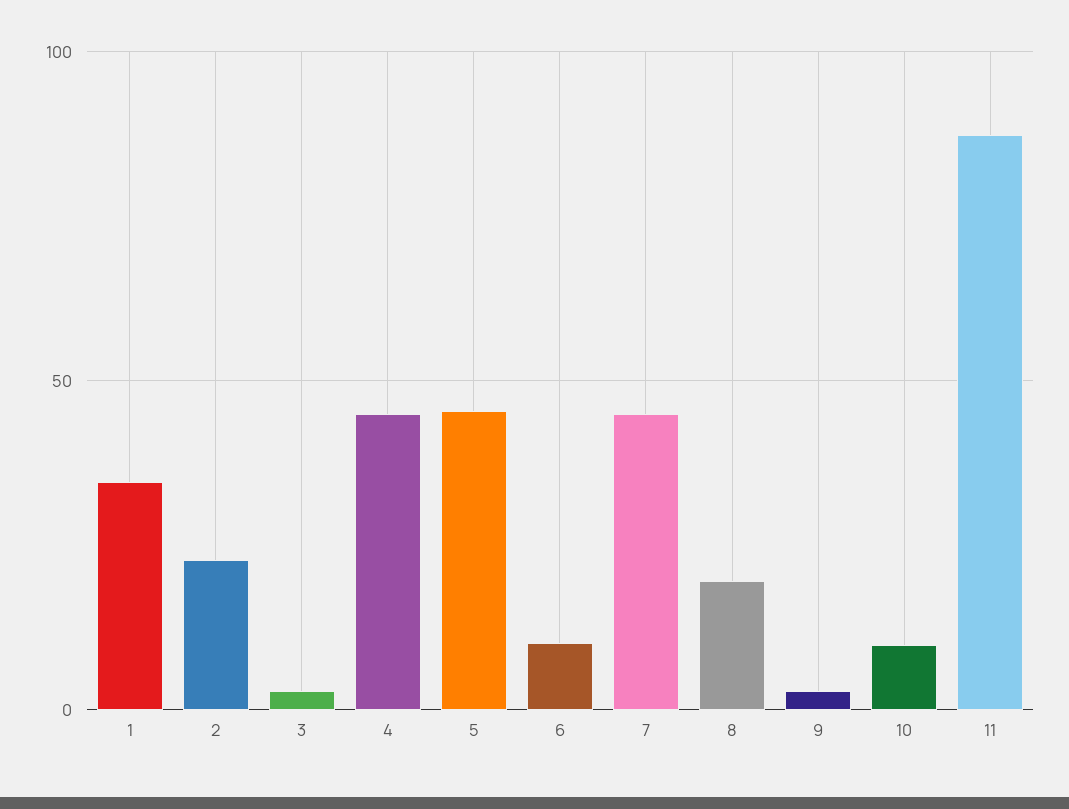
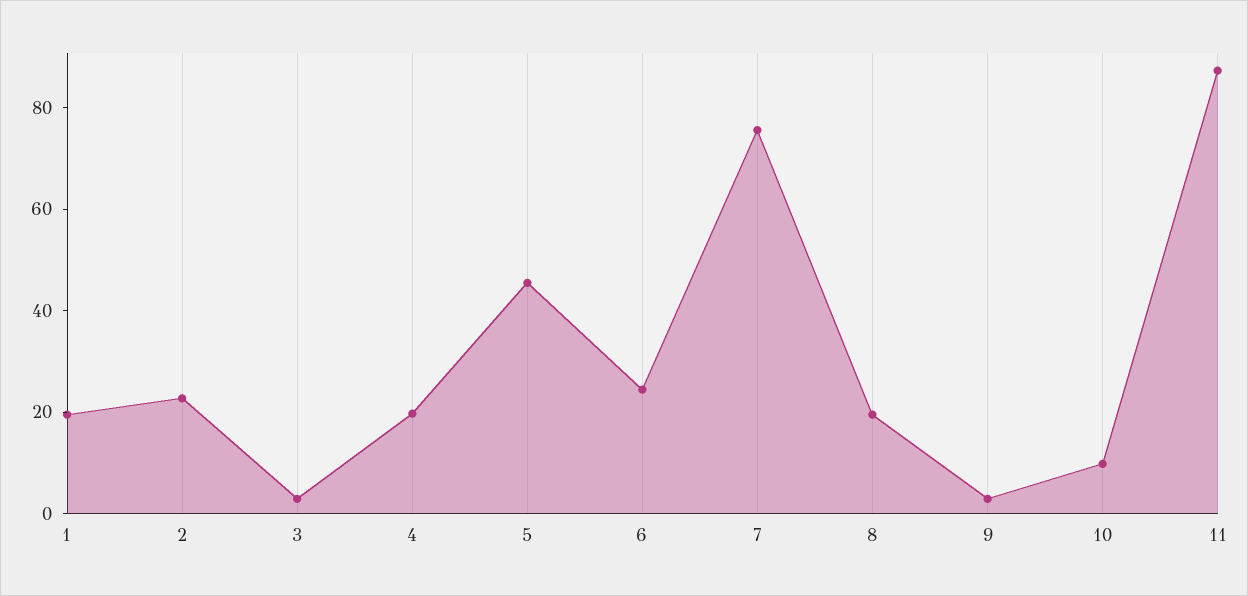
1: 35 -> 20
4: 45 -> 20
6: 10 -> 25
7: 45 -> 75

